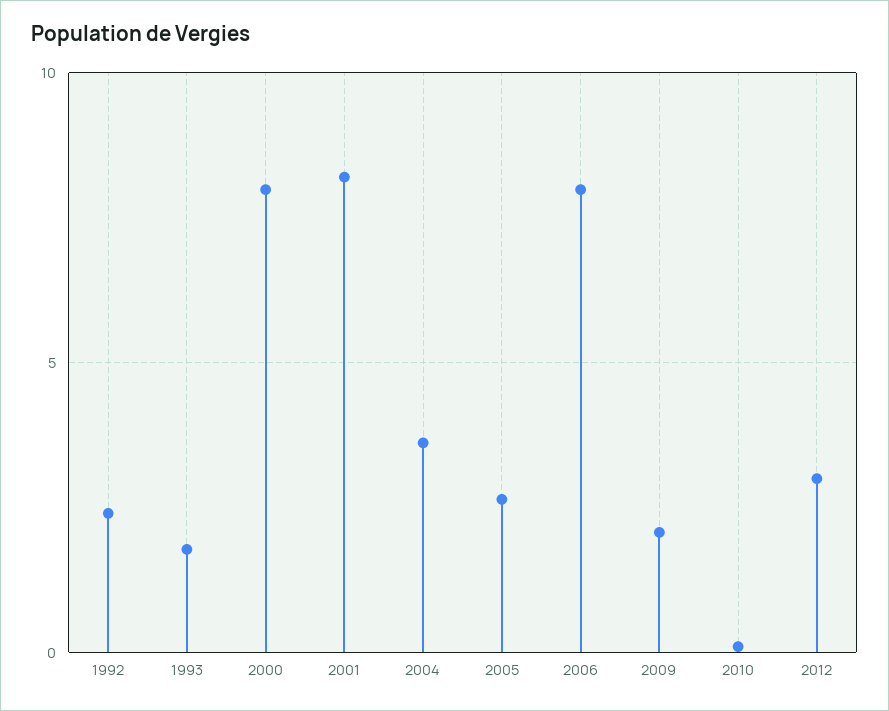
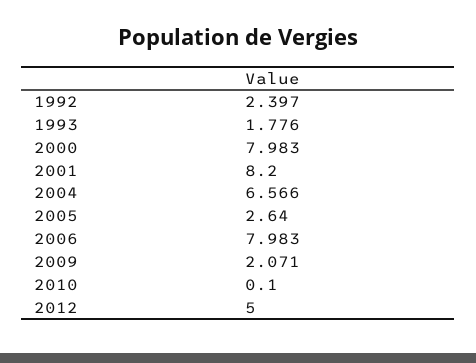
2004: 3.5 -> 6.566
2012: 3 -> 5

